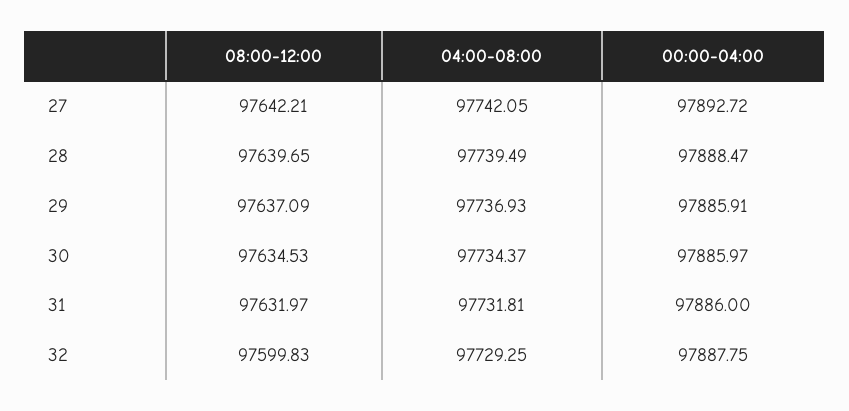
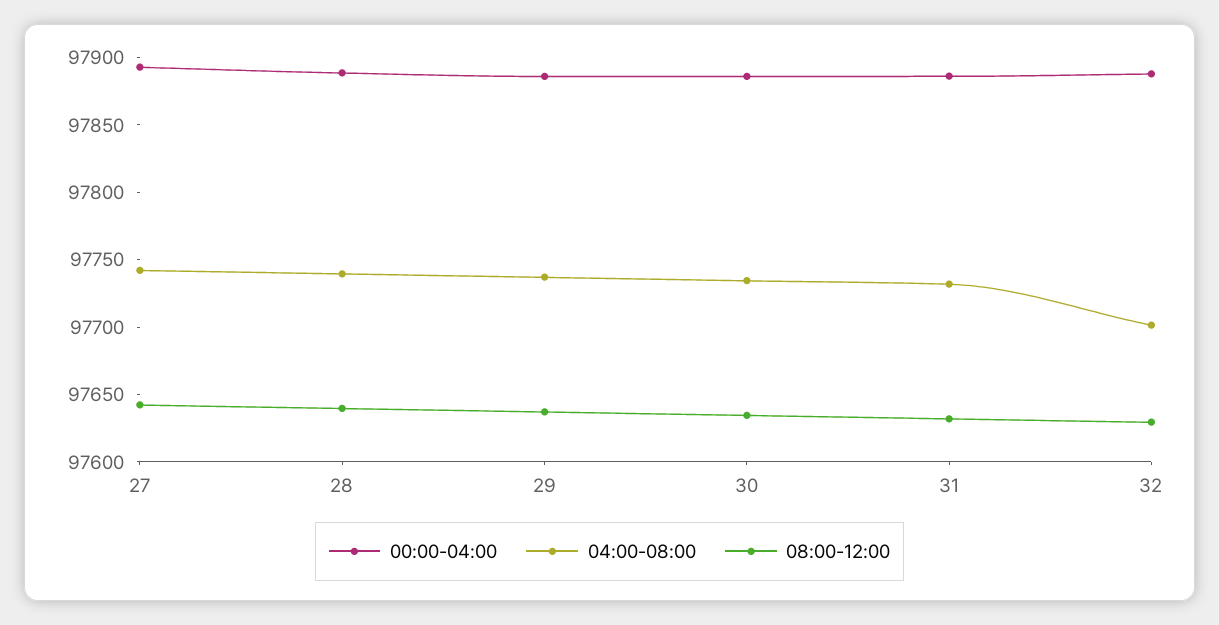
08:00-12:00, 32: 97599.83 -> 97630
04:00-08:00, 32: 97729.25 -> 97700

